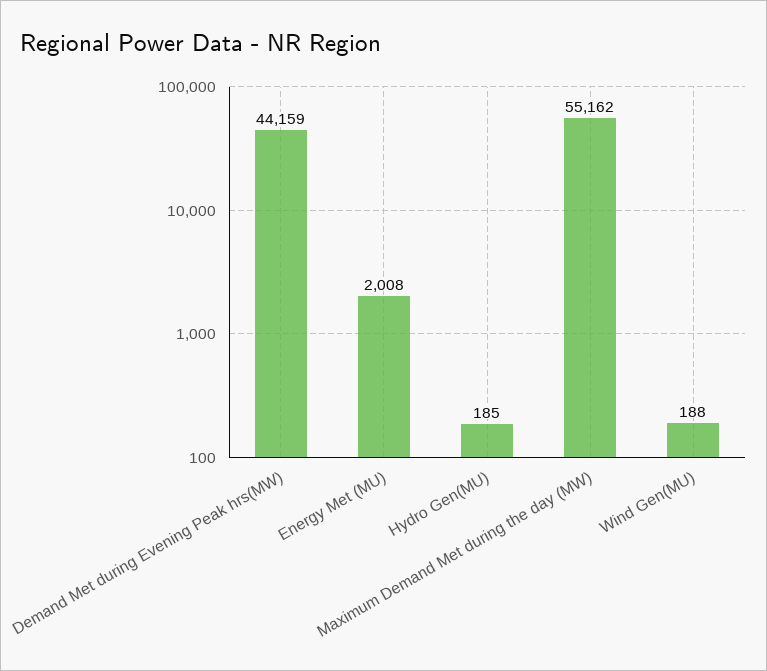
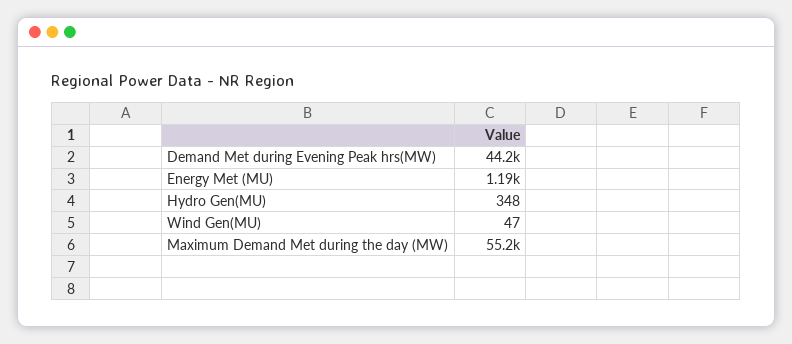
Energy Met (MU): 2008 -> 1190
Hydro Gen(MU): 185 -> 348
Wind Gen(MU): 188 -> 47

